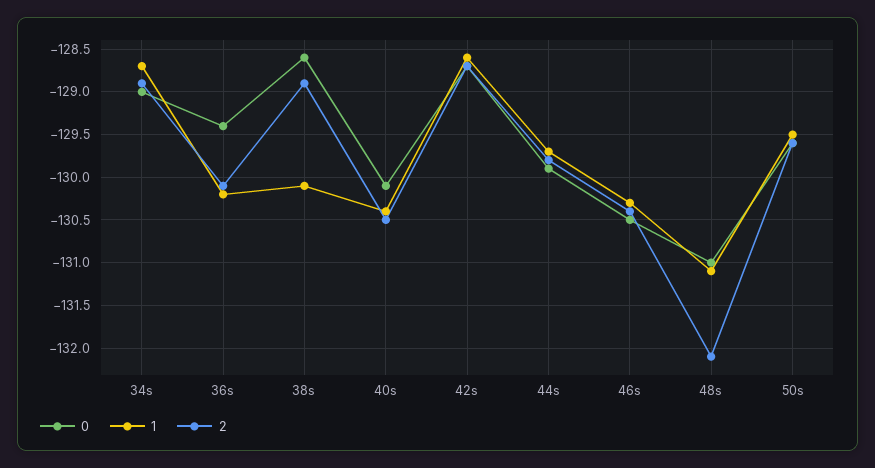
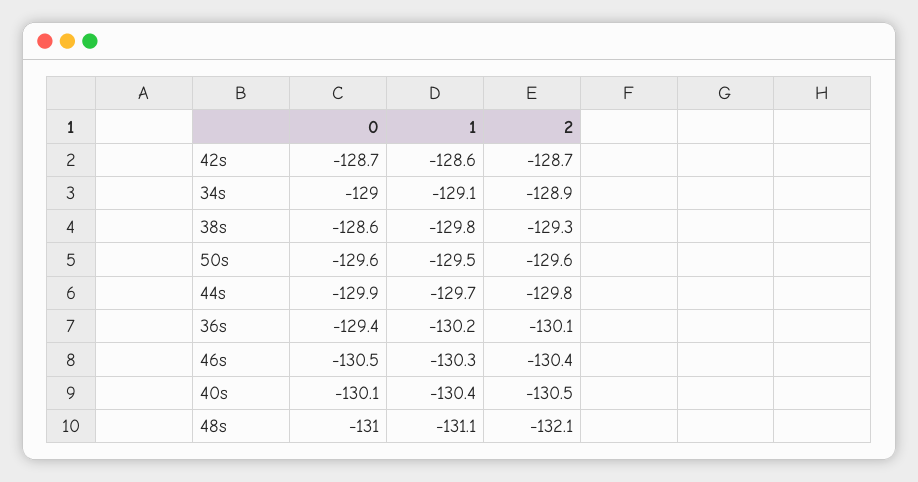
1, 34s: -128.7 -> -129.1
1, 38s: -130.1 -> -129.8
2, 38s: -128.9 -> -129.3

